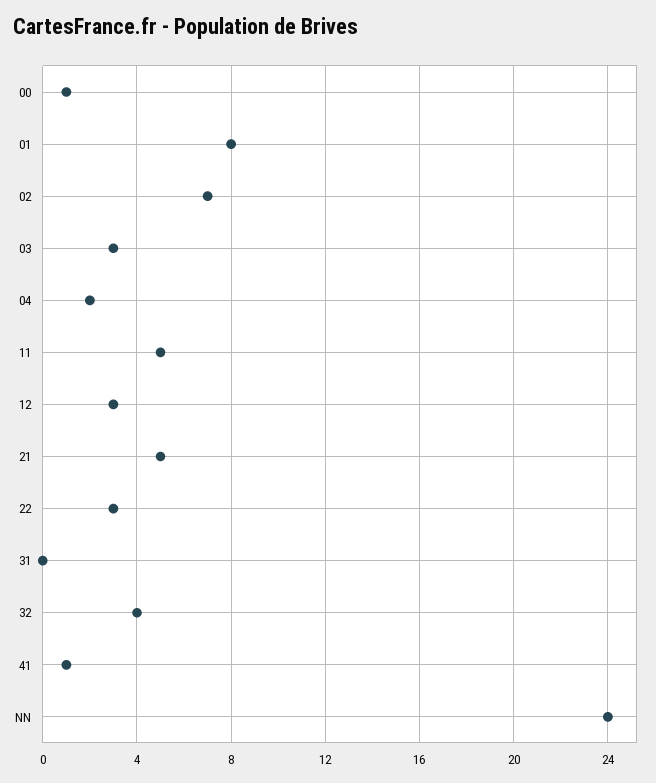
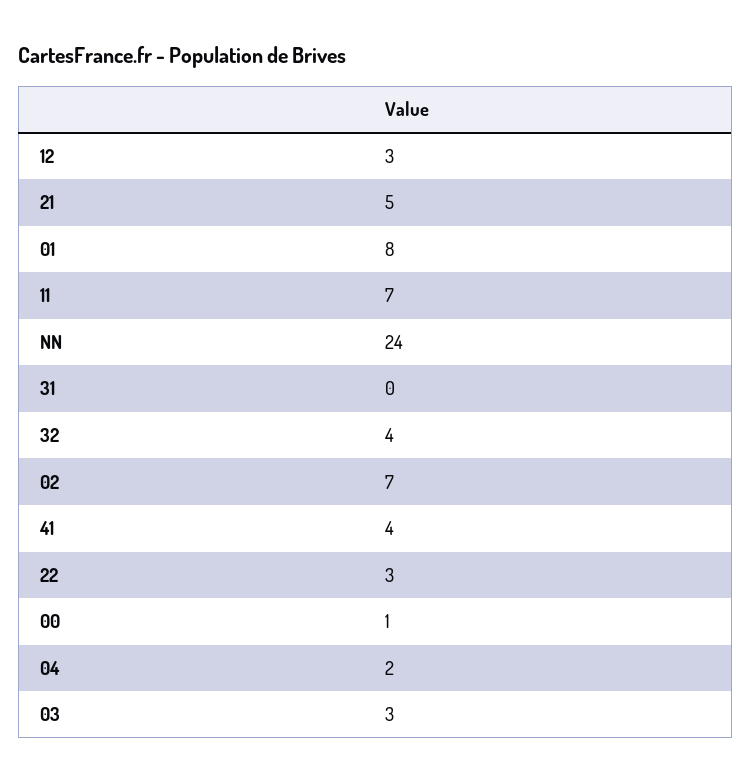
11: 5 -> 7
41: 1 -> 4

